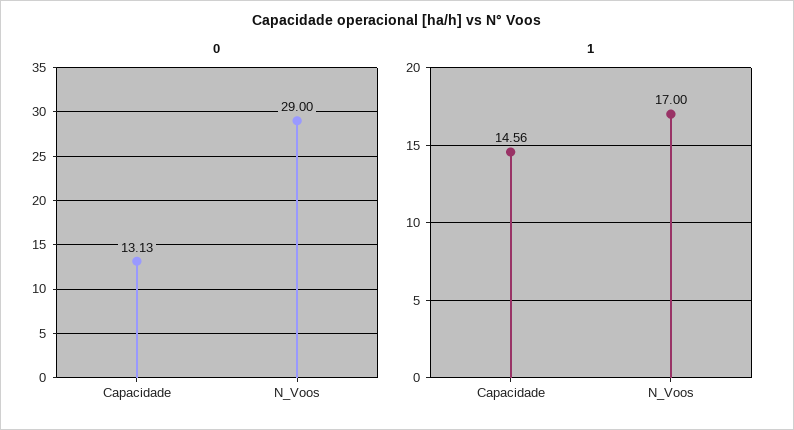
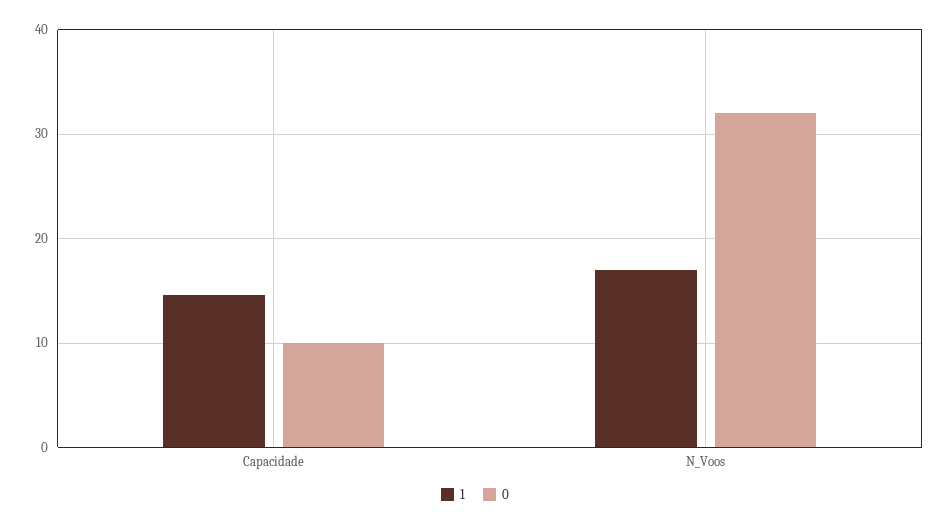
0, Capacidade: 13.13 -> 10
0, N_Voos: 29 -> 32

